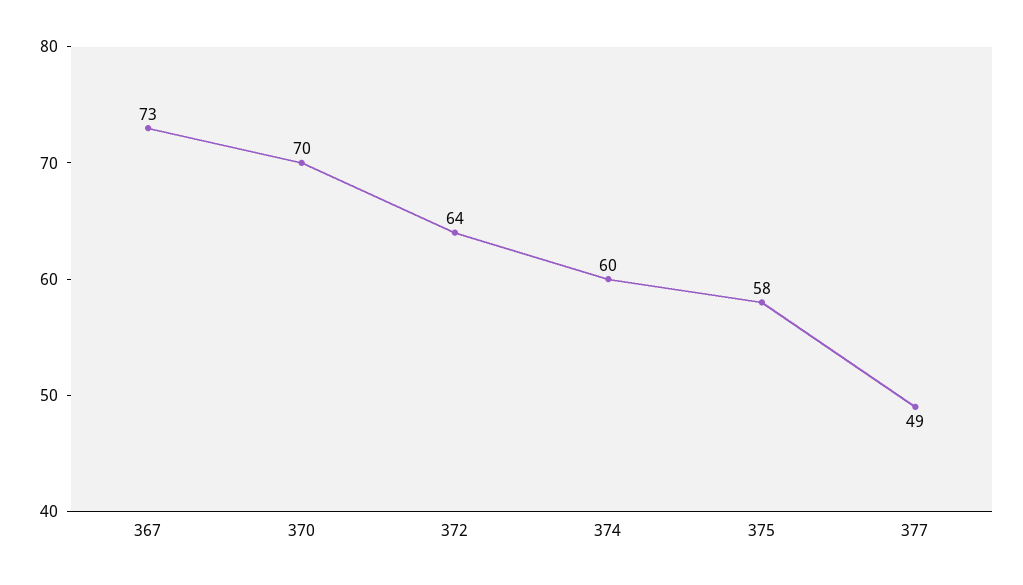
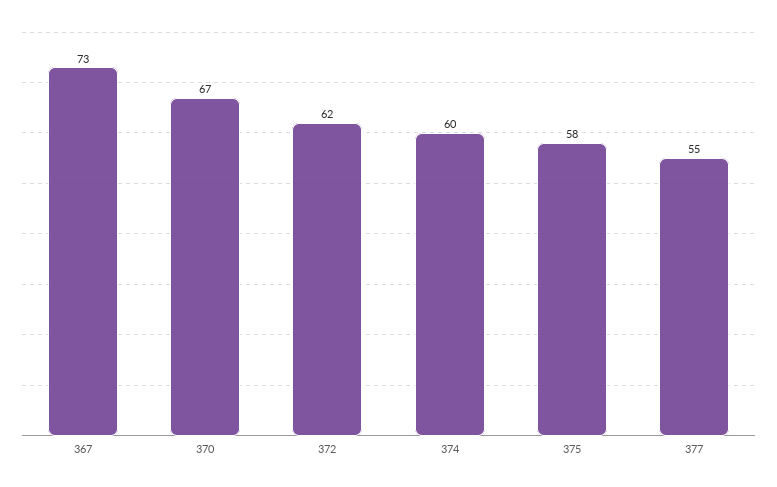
370: 70 -> 67
372: 64 -> 62
377: 49 -> 55

